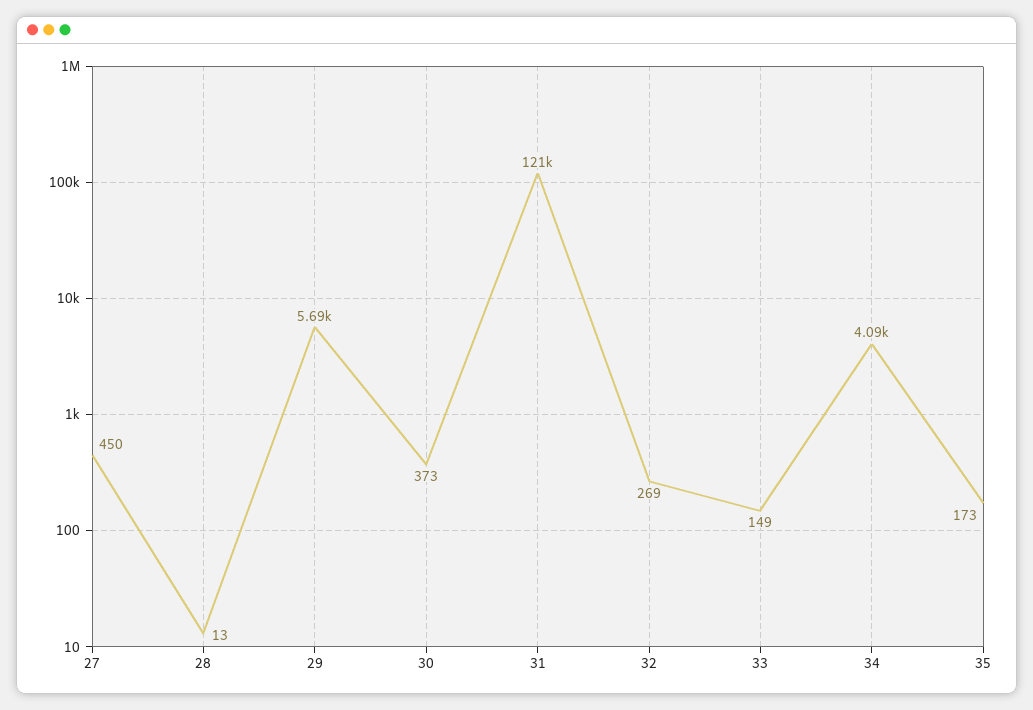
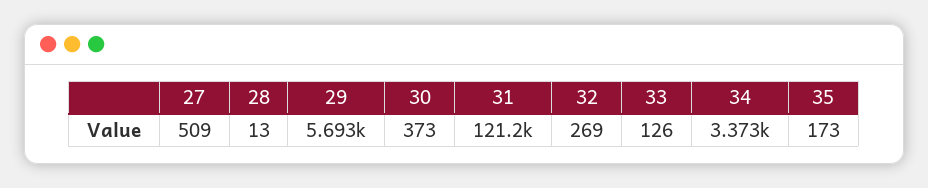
27: 450 -> 509
33: 149 -> 126
34: 4090 -> 3373

